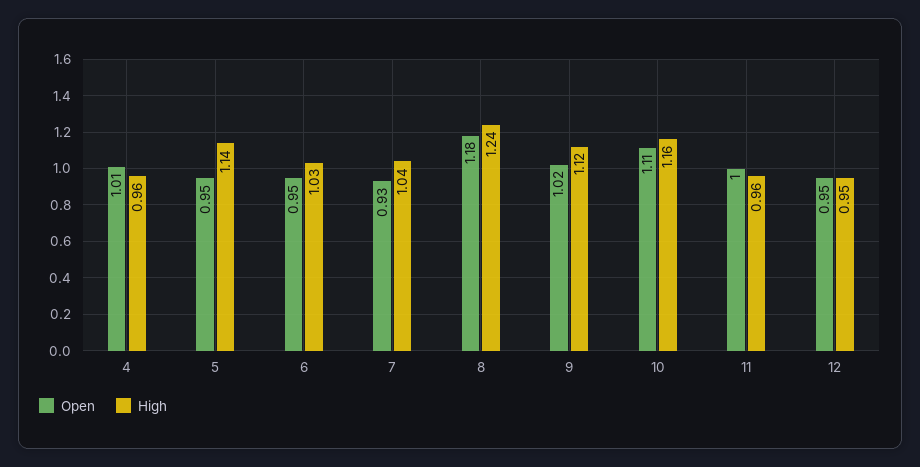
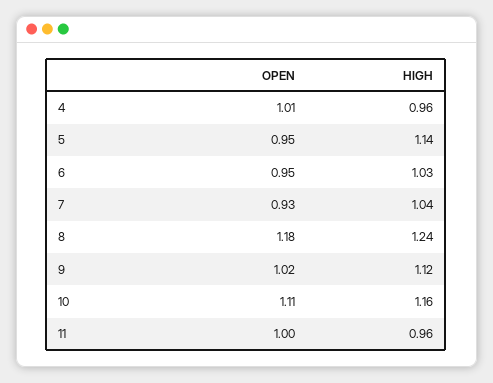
Open, 12: 0.95 -> none
High, 12: 0.95 -> none

